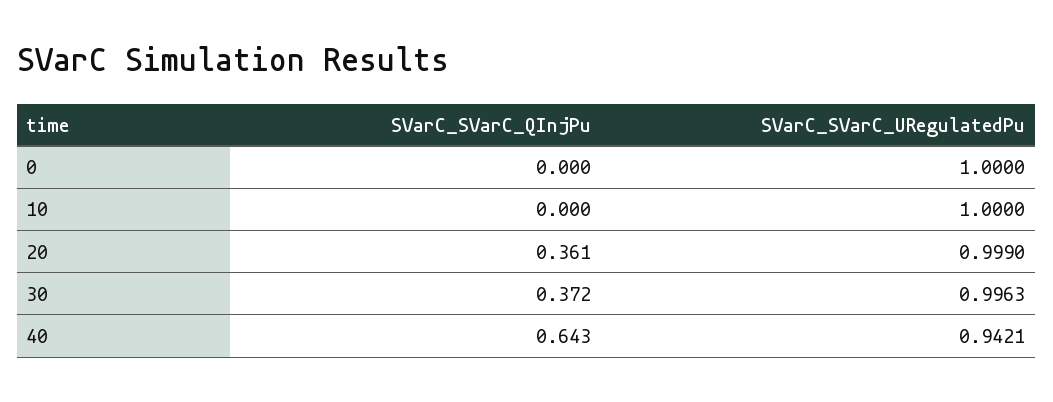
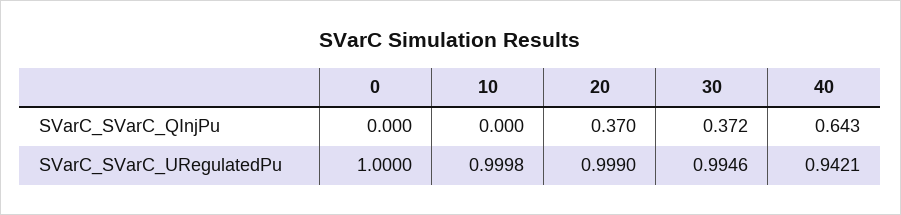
SVarC_SVarC_URegulatedPu, 10: 1 -> 0.9998
SVarC_SVarC_QInjPu, 20: 0.361 -> 0.37
SVarC_SVarC_URegulatedPu, 30: 0.9963 -> 0.9946

